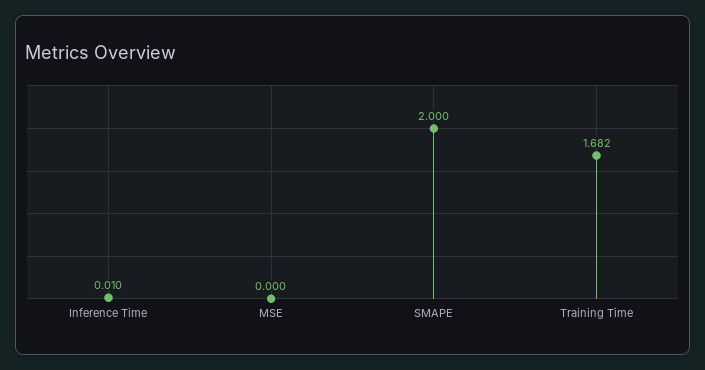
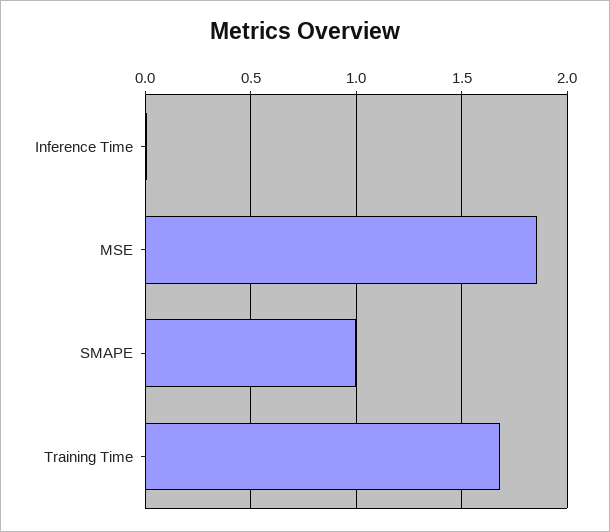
MSE: 0 -> 1.85
SMAPE: 2 -> 1

